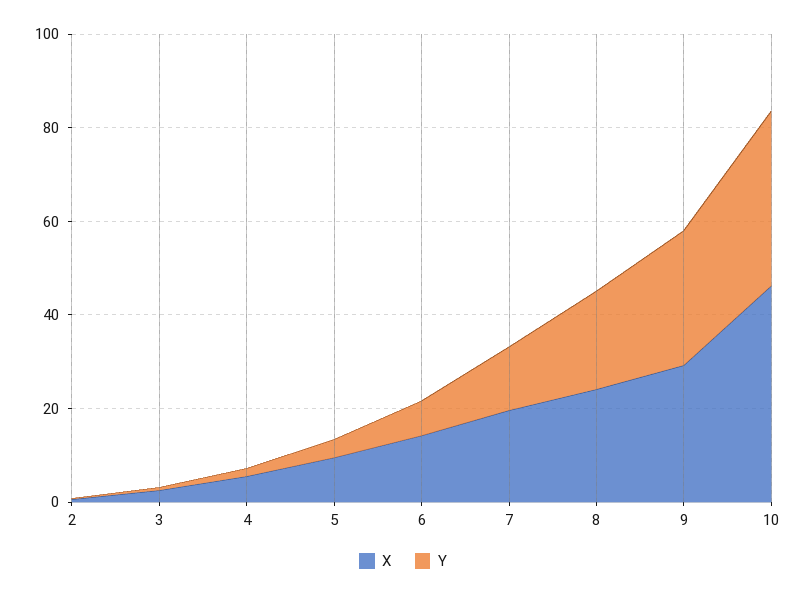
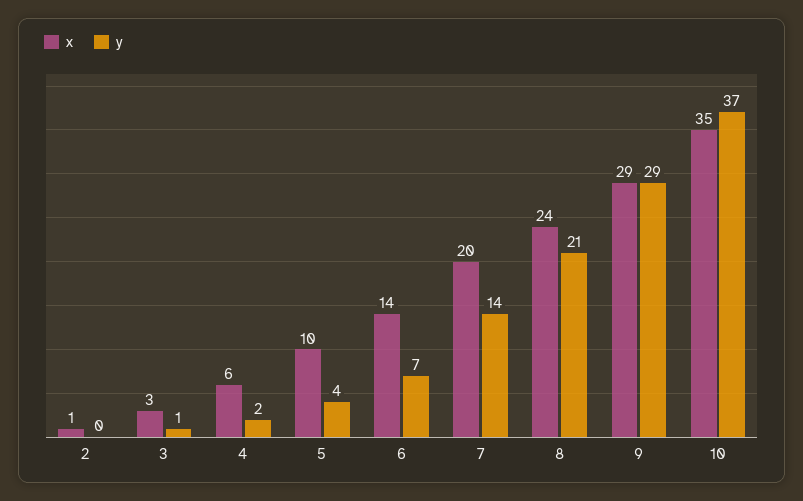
X, 10: 45 -> 35

